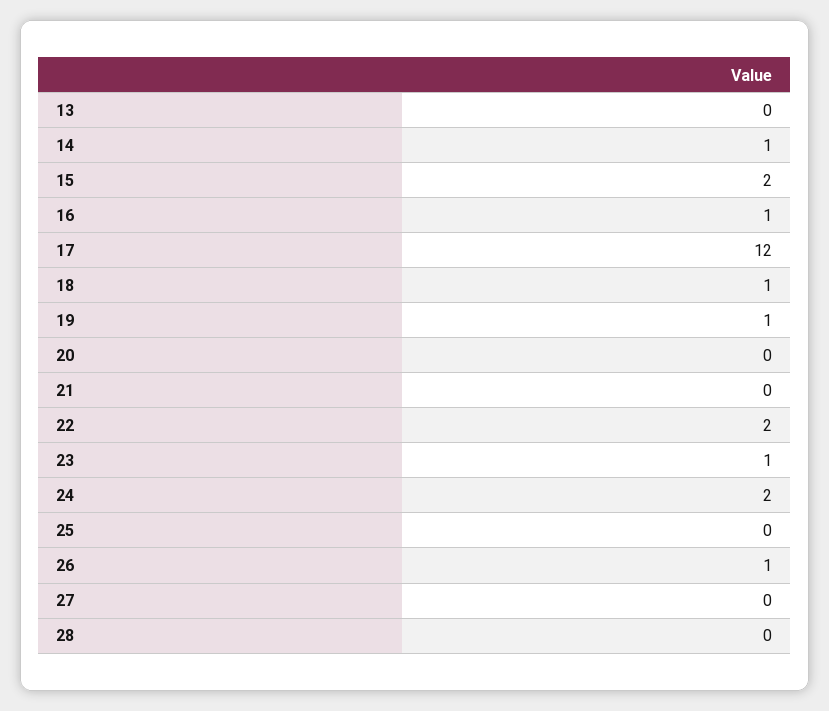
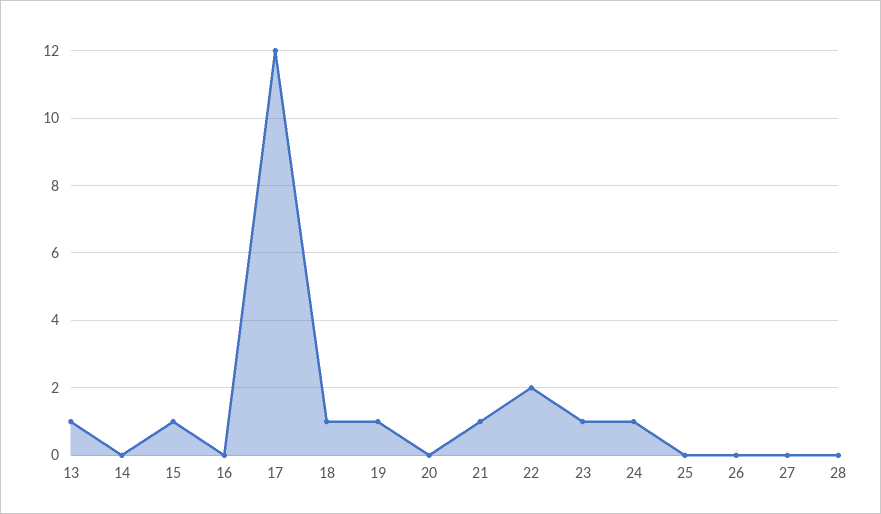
13: 0 -> 1
14: 1 -> 0
15: 2 -> 1
16: 1 -> 0
21: 0 -> 1
24: 2 -> 1
26: 1 -> 0

